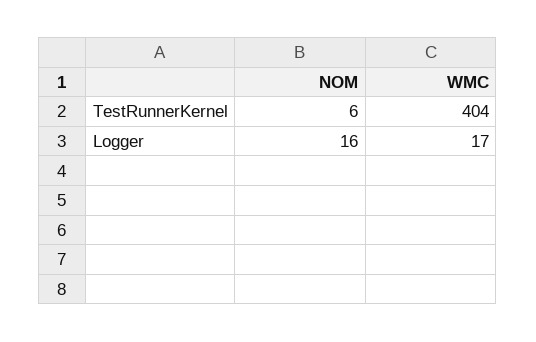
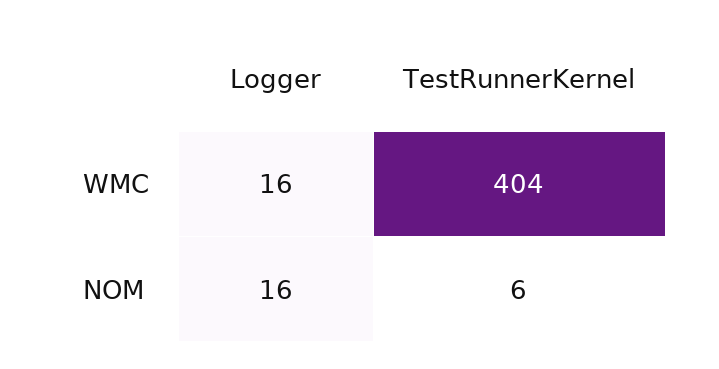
WMC, Logger: 17 -> 16

